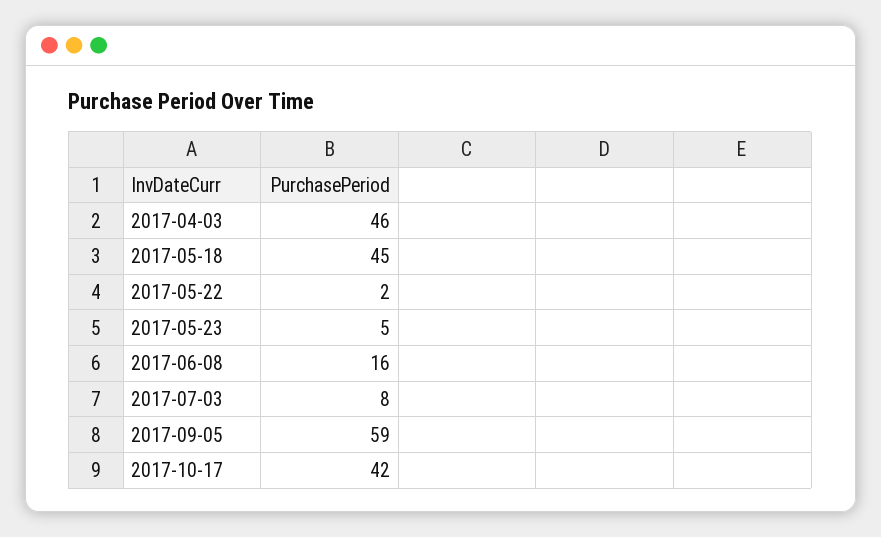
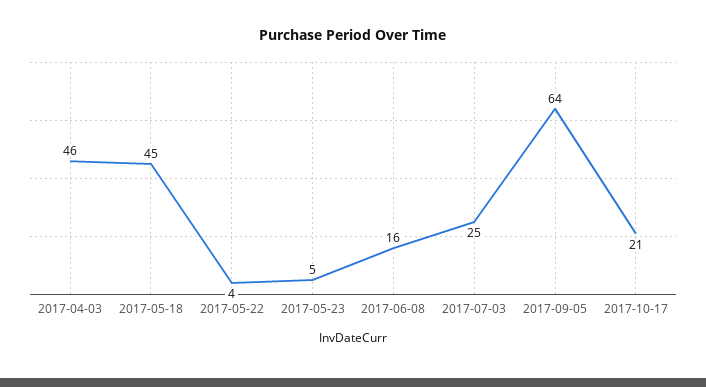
2017-05-22: 2 -> 4
2017-07-03: 8 -> 25
2017-09-05: 59 -> 64
2017-10-17: 42 -> 21

